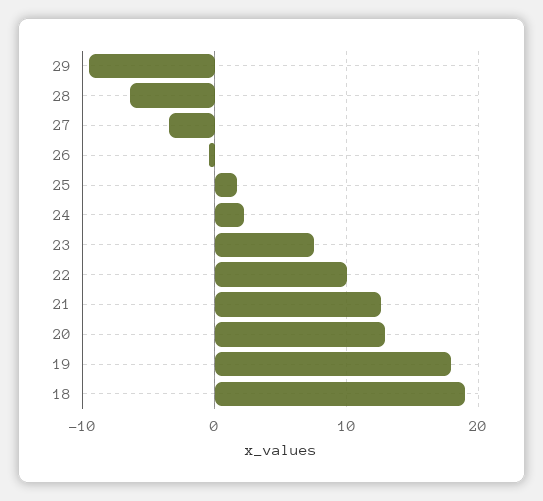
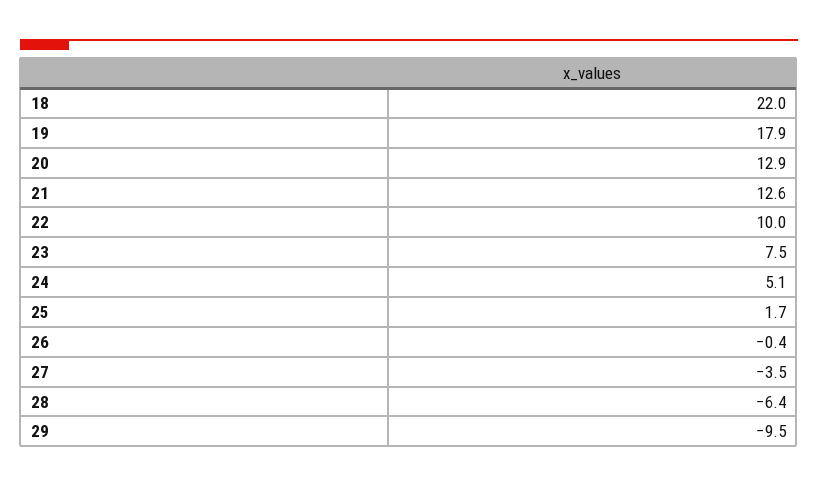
24: 2 -> 5.1
18: 19 -> 22

